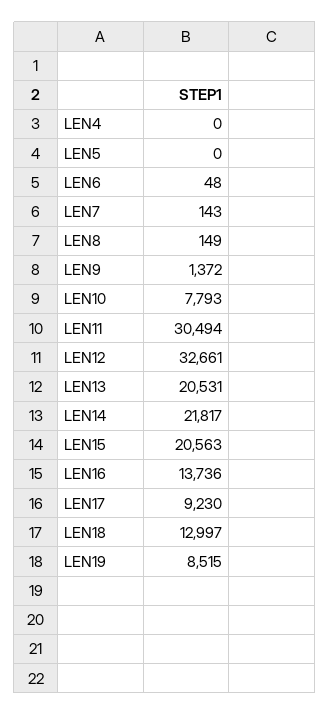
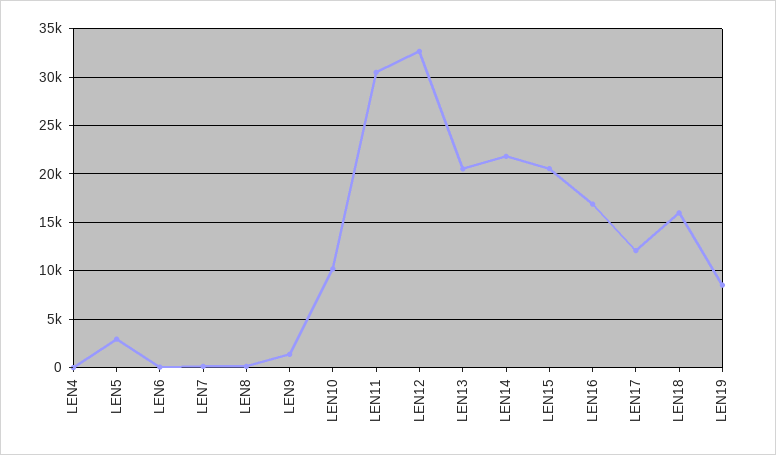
LEN5: 0 -> 3000
LEN10: 7793 -> 10000
LEN16: 13736 -> 17000
LEN17: 9230 -> 12000
LEN18: 12997 -> 16000

